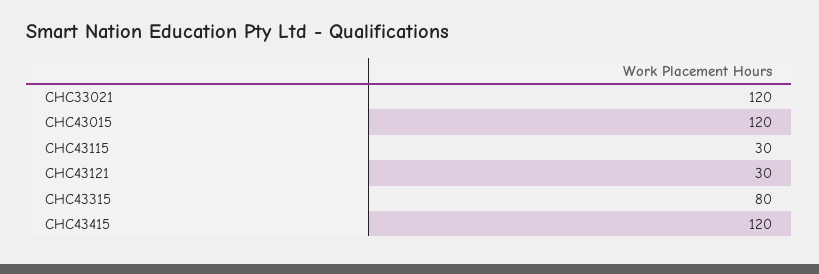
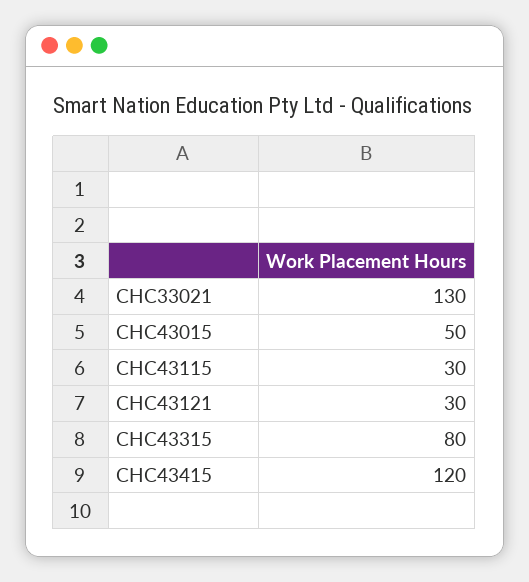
CHC33021: 120 -> 130
CHC43015: 120 -> 50

